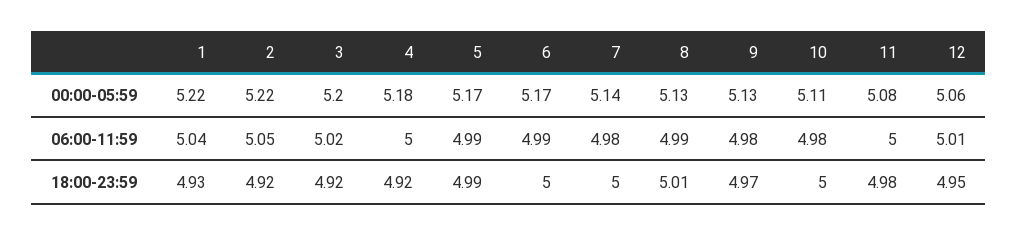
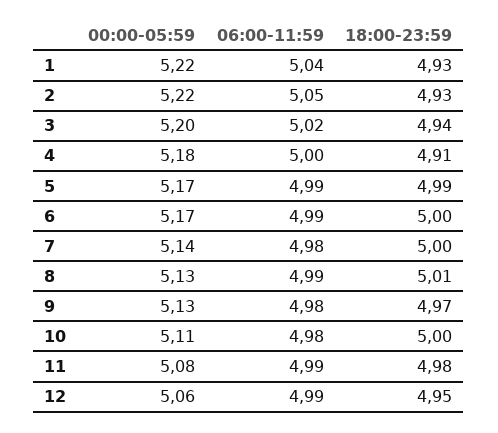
11, 06:00-11:59: 5 -> 4.99
12, 06:00-11:59: 5.01 -> 4.99
2, 18:00-23:59: 4.92 -> 4.93
3, 18:00-23:59: 4.92 -> 4.94
4, 18:00-23:59: 4.92 -> 4.91

